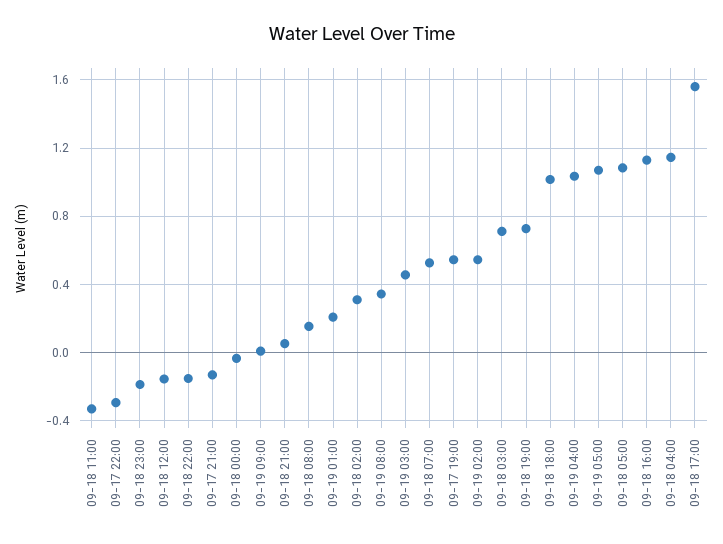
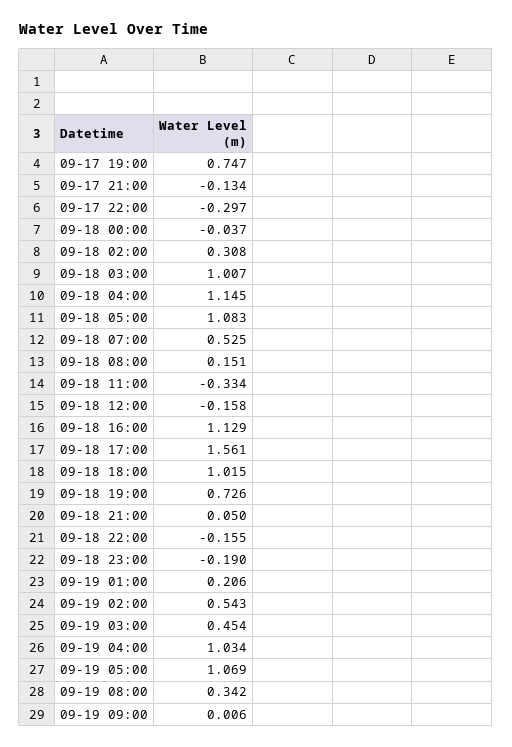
09-17 19:00: 0.55 -> 0.747
09-18 03:00: 0.7 -> 1.007

